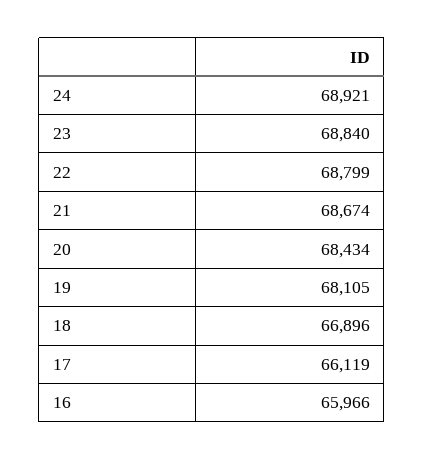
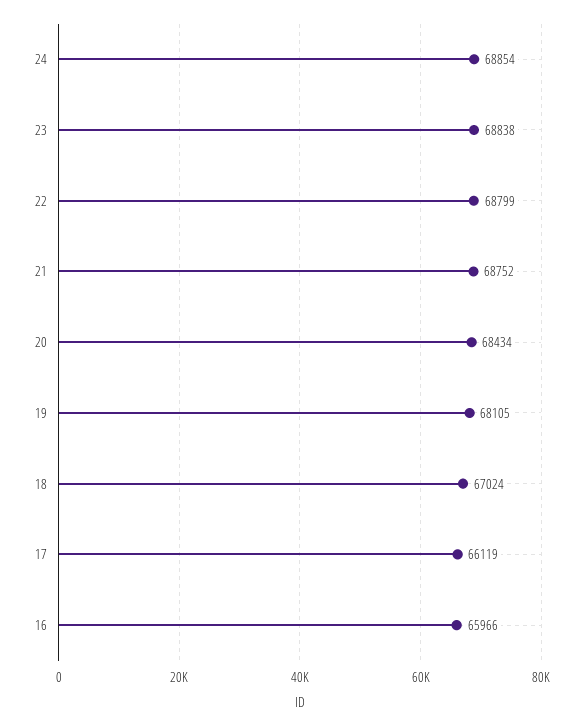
24: 68921 -> 68854
23: 68840 -> 68838
21: 68674 -> 68752
18: 66896 -> 67024

